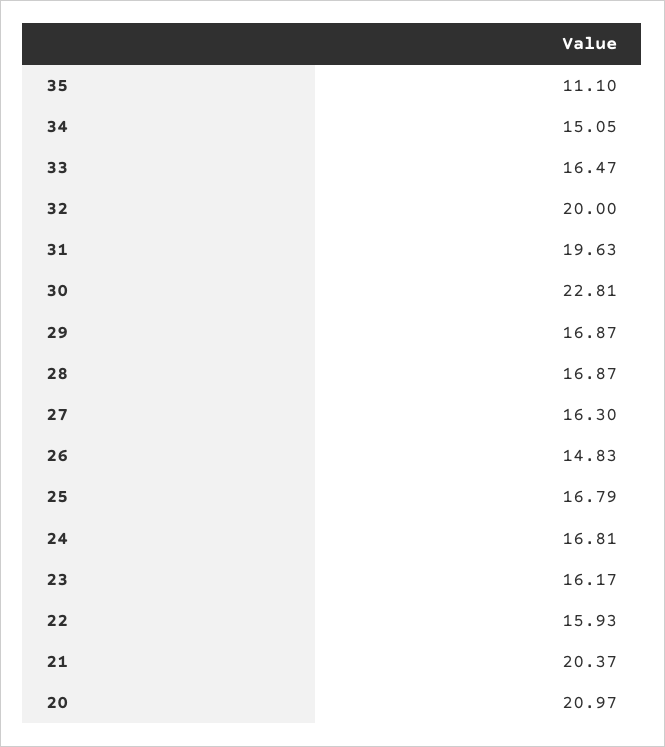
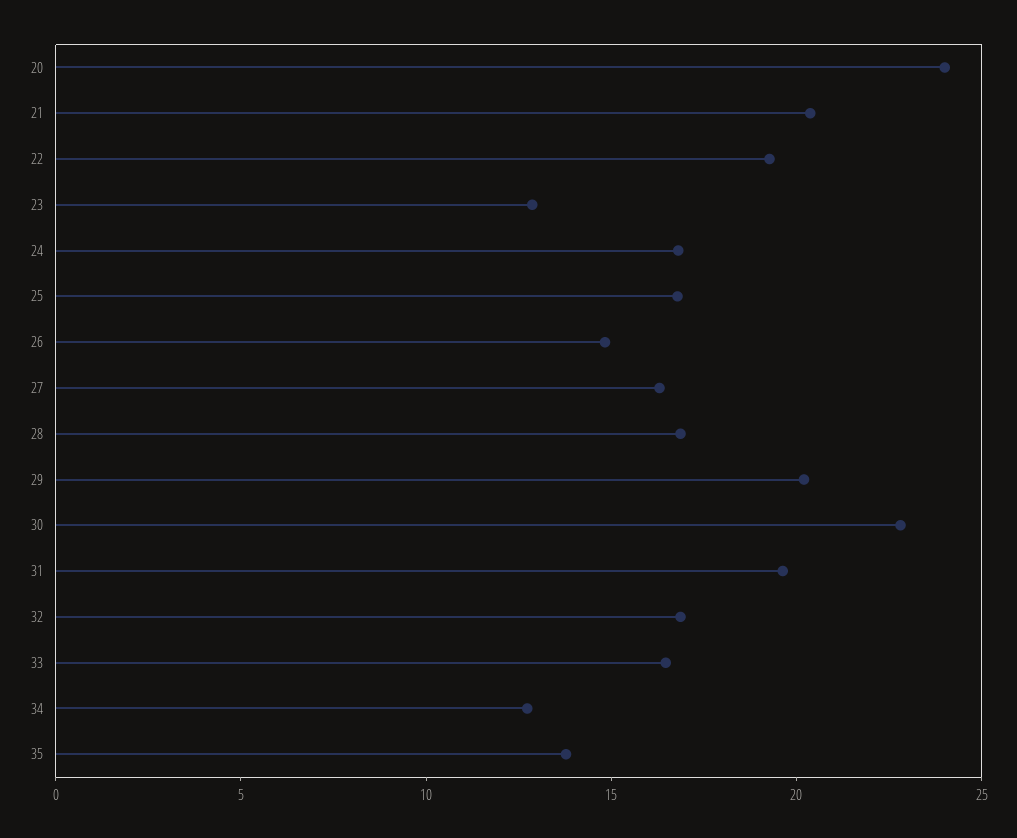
35: 11.1 -> 14
34: 15.05 -> 13
32: 20 -> 17
29: 16.87 -> 20
23: 16.17 -> 13
22: 15.93 -> 19
20: 20.97 -> 24

